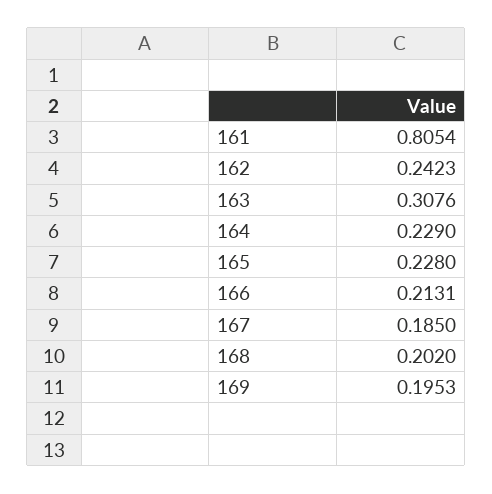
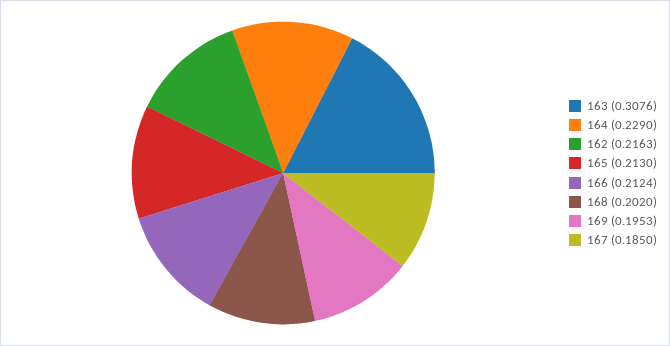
161: 0.8054 -> none
162: 0.2423 -> 0.2163
165: 0.228 -> 0.213
166: 0.2131 -> 0.2124

